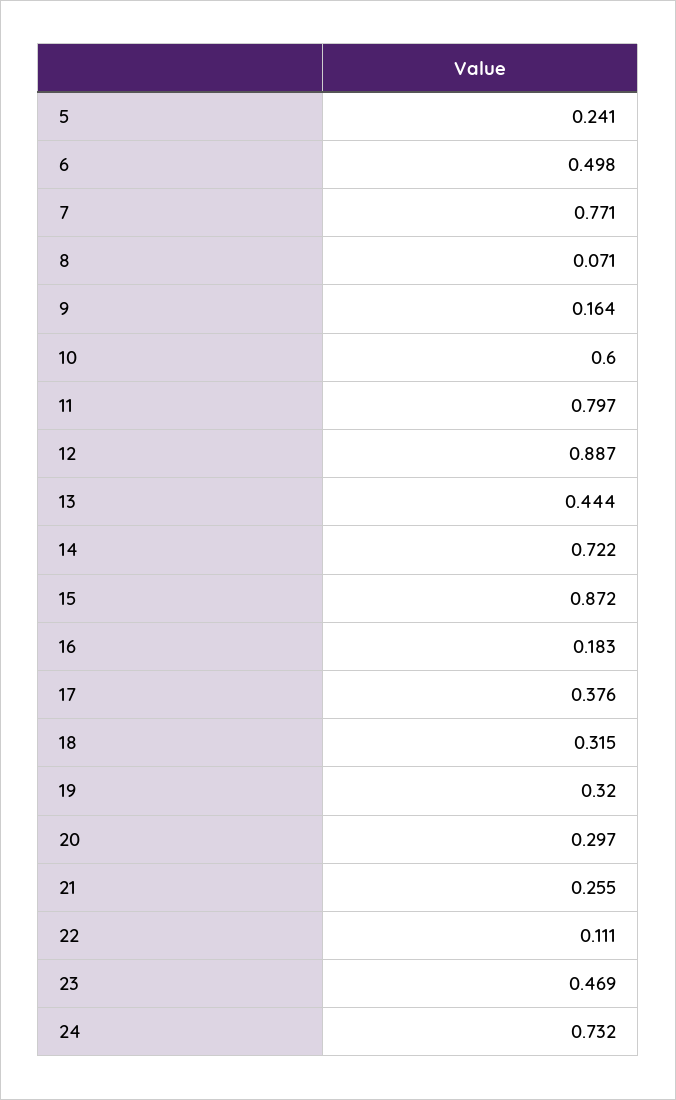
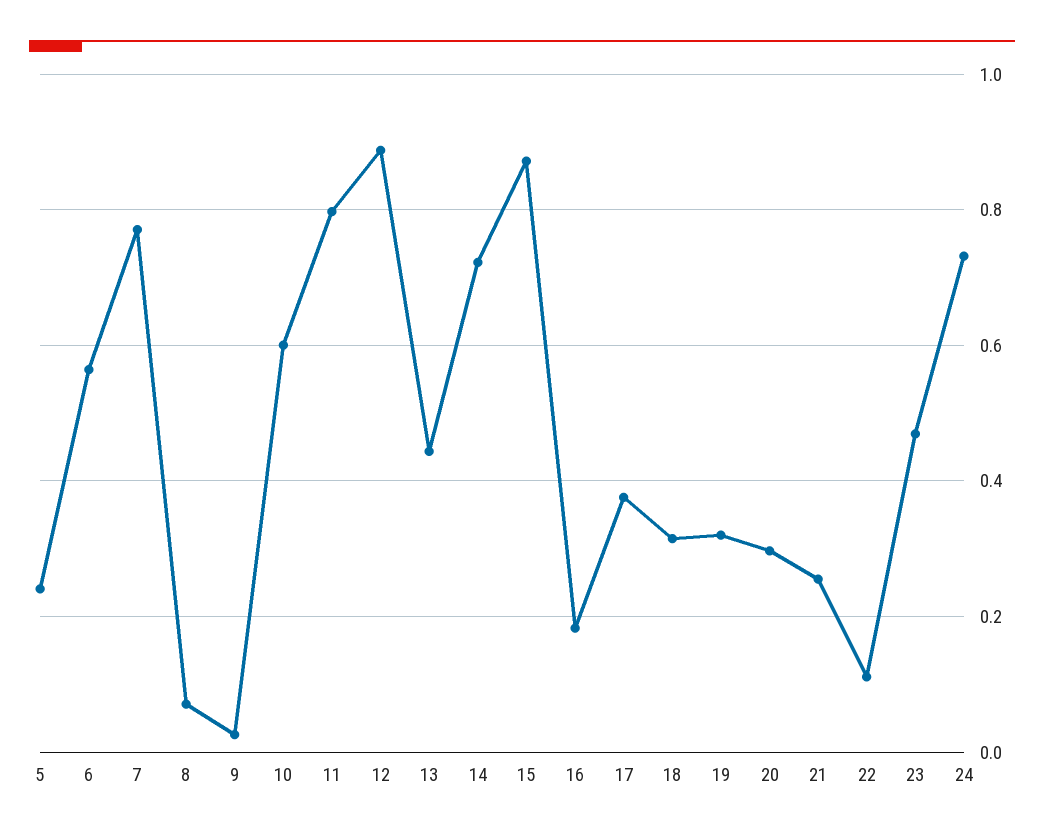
6: 0.498 -> 0.56
9: 0.164 -> 0.02

